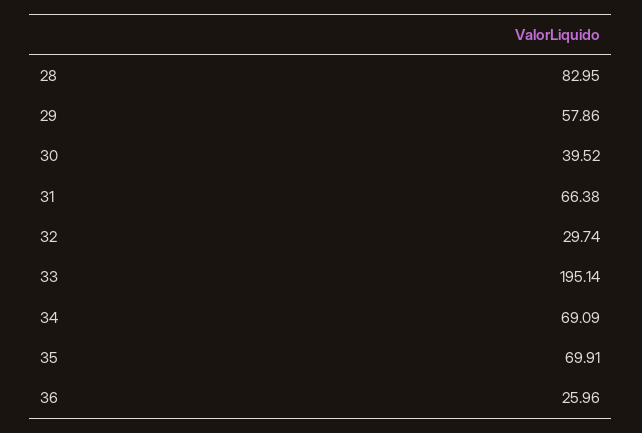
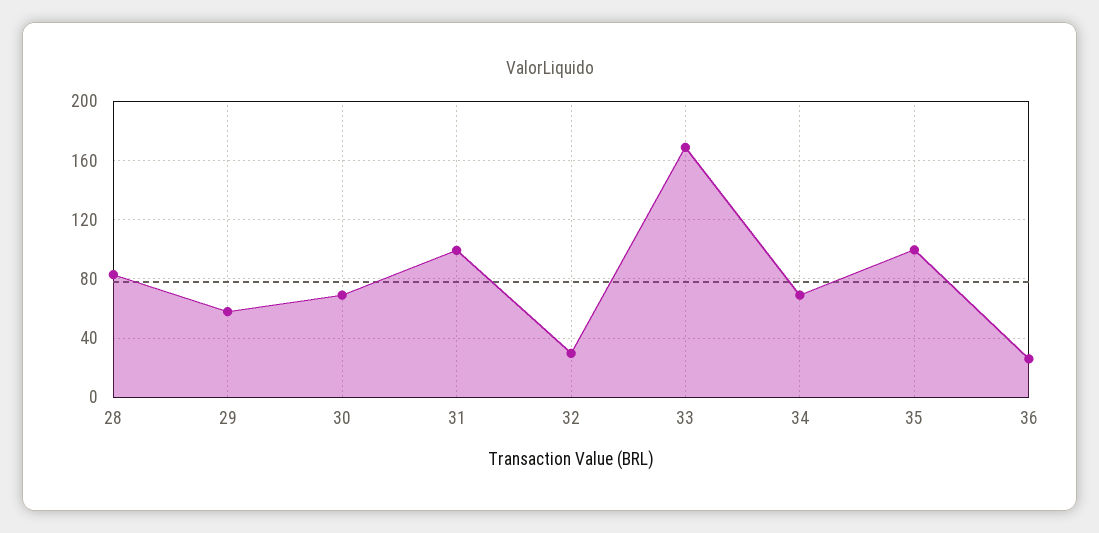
30: 39.52 -> 70
31: 66.38 -> 100
33: 195.14 -> 170
35: 69.91 -> 100

